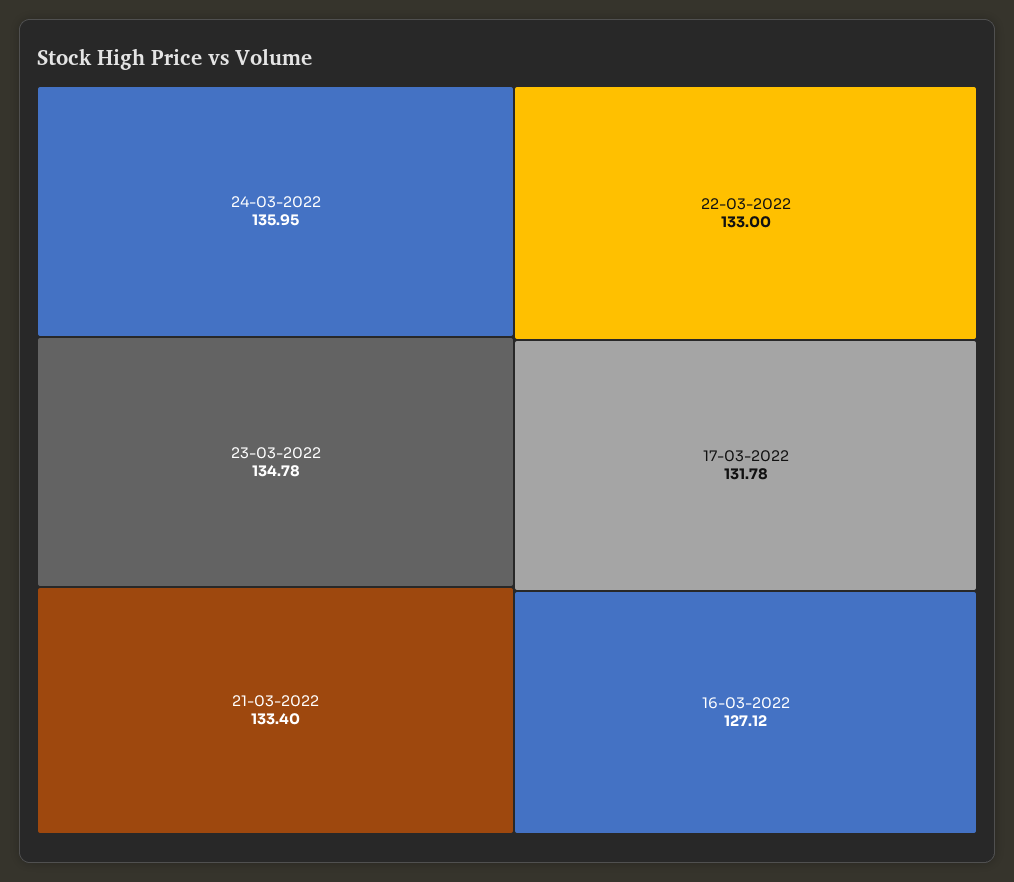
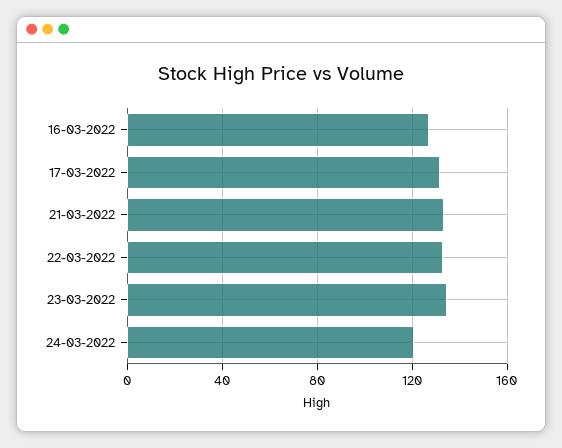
24-03-2022: 135.95 -> 120

